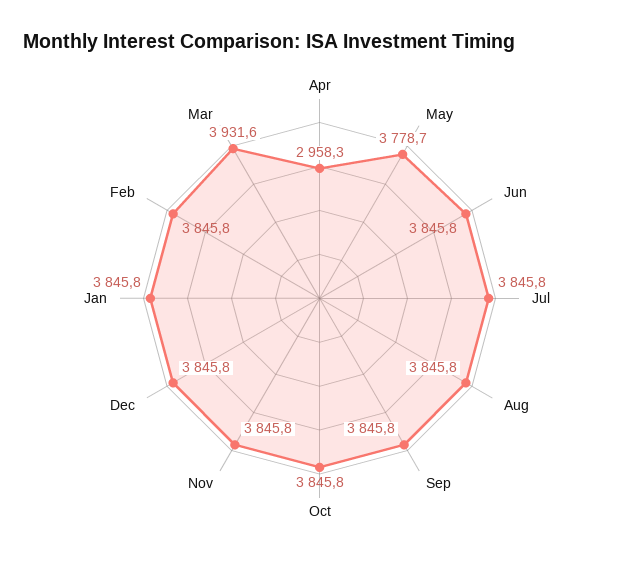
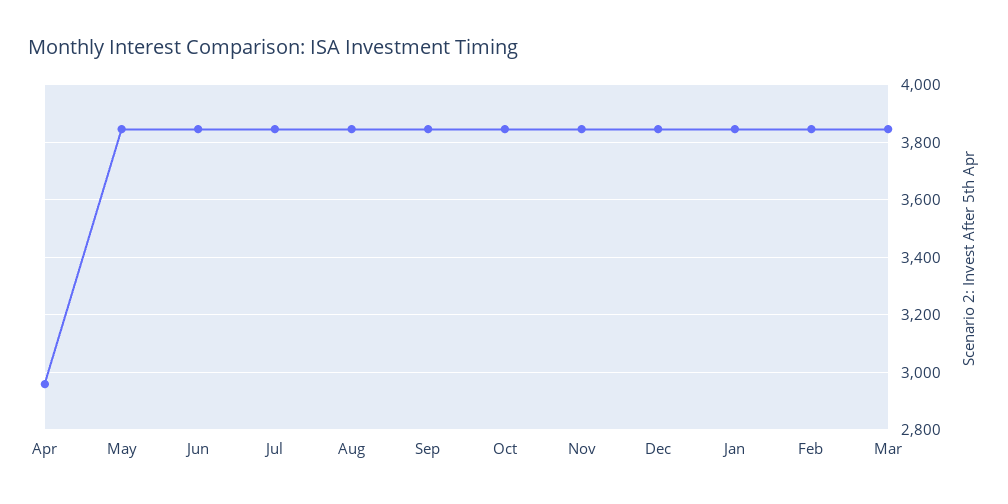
May: 3778.7 -> 3850
Mar: 3931.6 -> 3850

